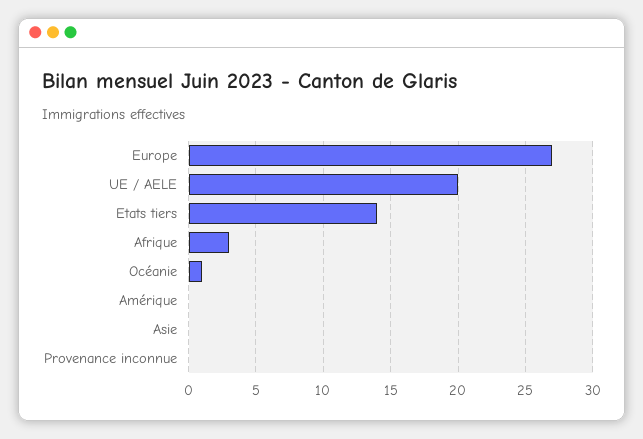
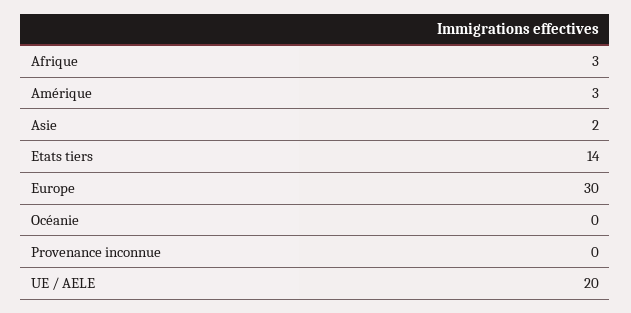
Europe: 27 -> 30
Océanie: 1 -> 0
Amérique: 0 -> 3
Asie: 0 -> 2

